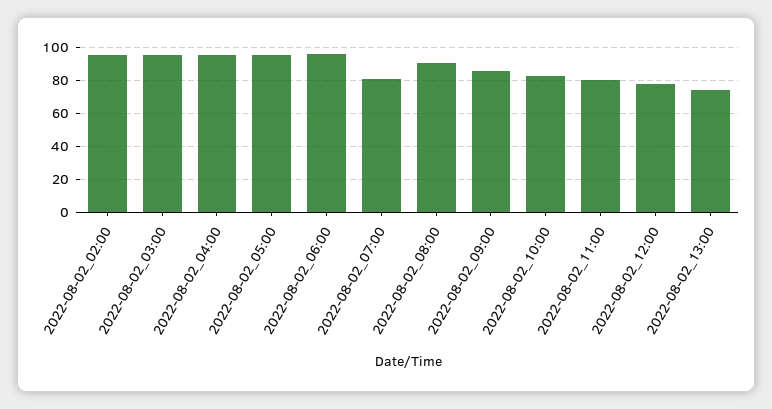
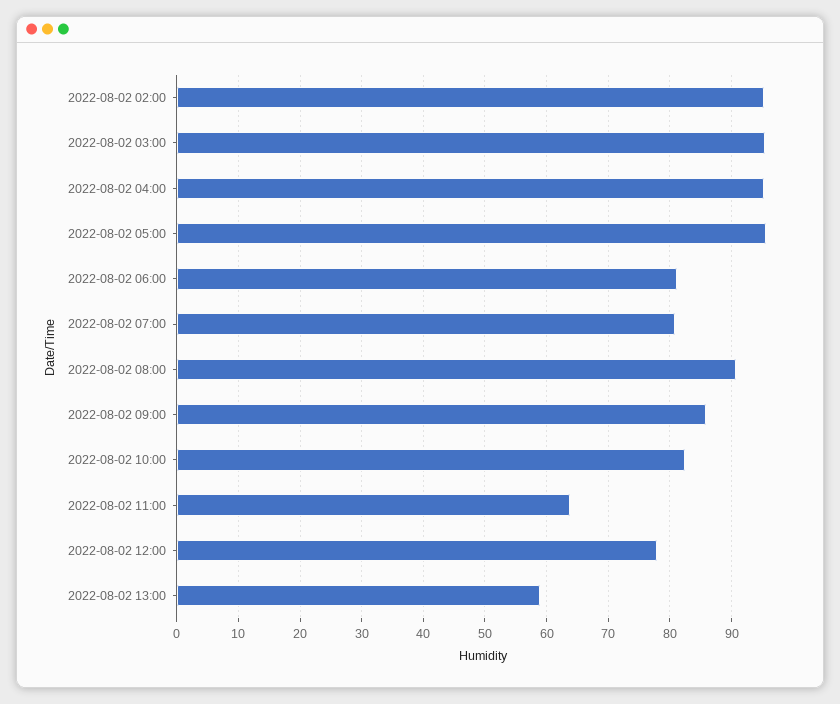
2022-08-02_06:00: 95 -> 81
2022-08-02_11:00: 80 -> 64
2022-08-02_13:00: 75 -> 59

